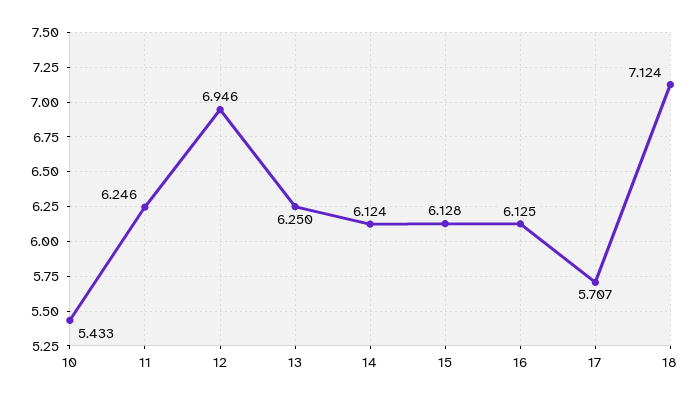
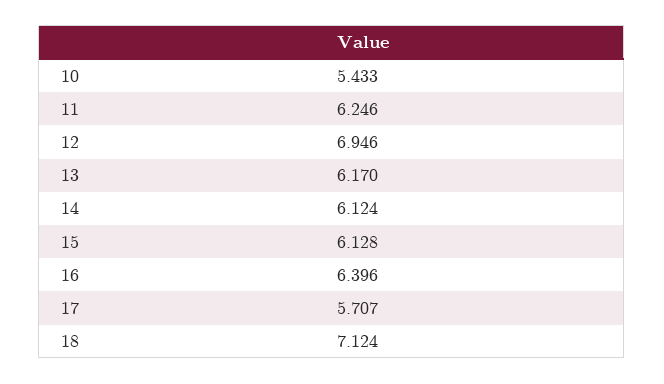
13: 6.25 -> 6.17
16: 6.125 -> 6.396

